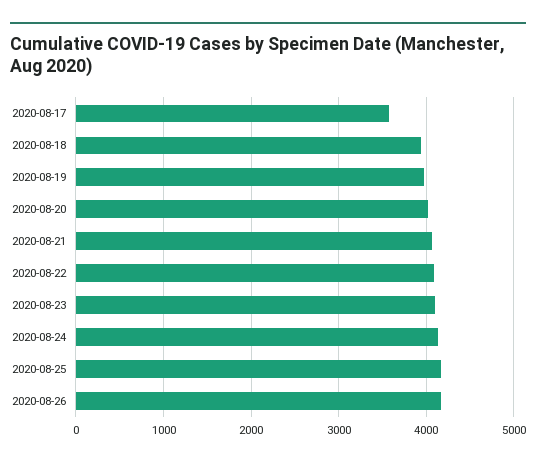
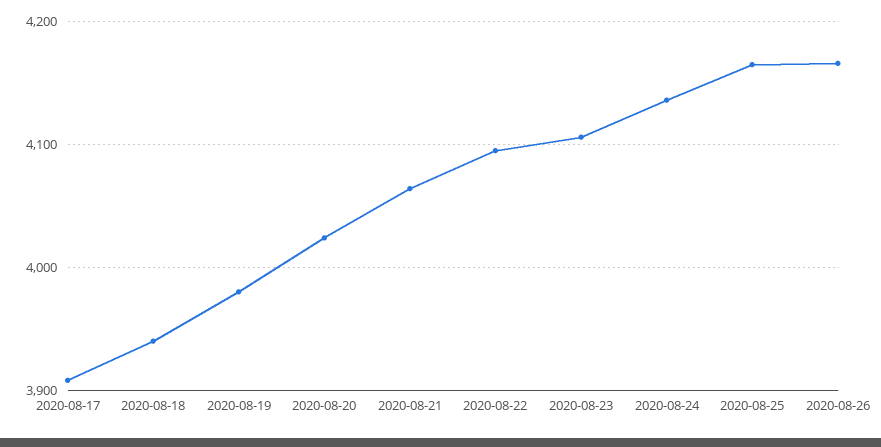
2020-08-17: 3600 -> 3910

